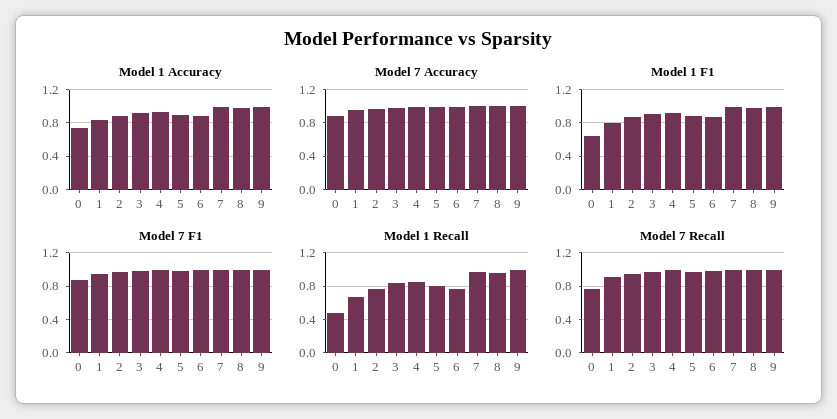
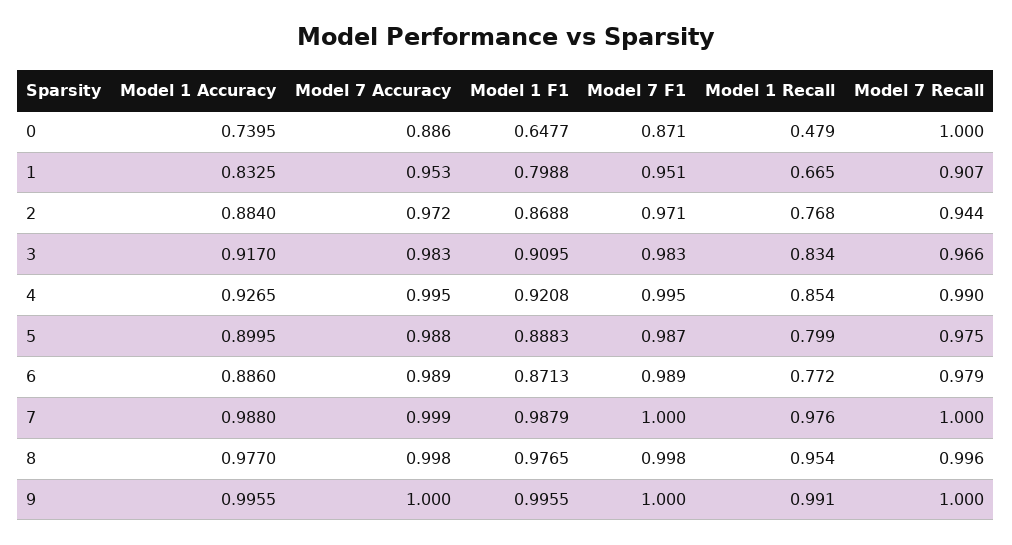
Model 7 Recall, 0: 0.8 -> 1

